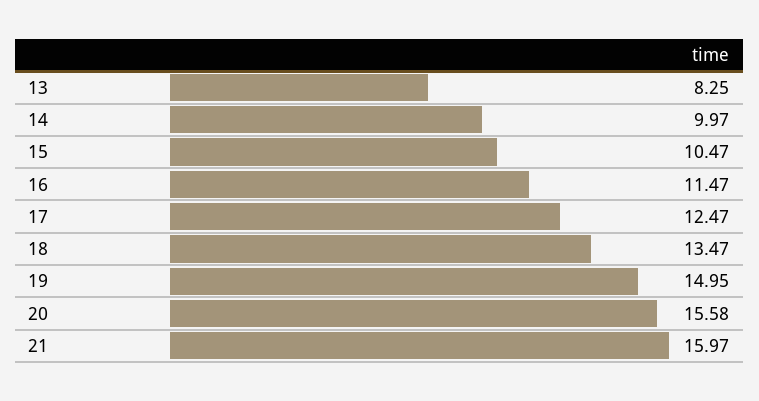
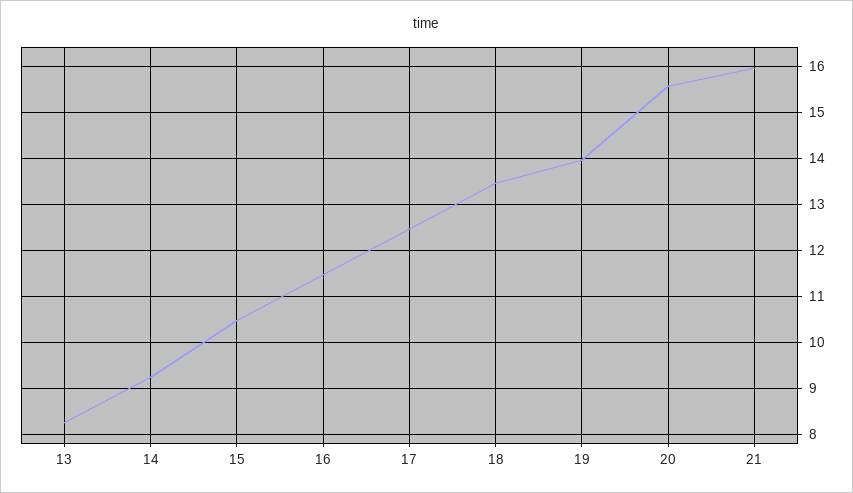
14: 9.97 -> 9.2
19: 14.95 -> 14

